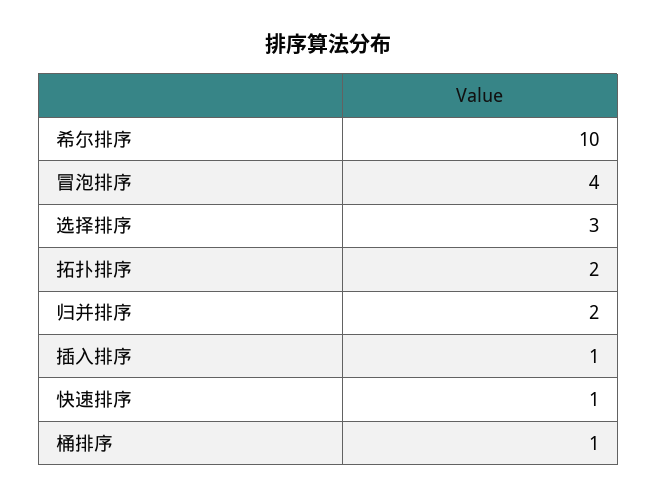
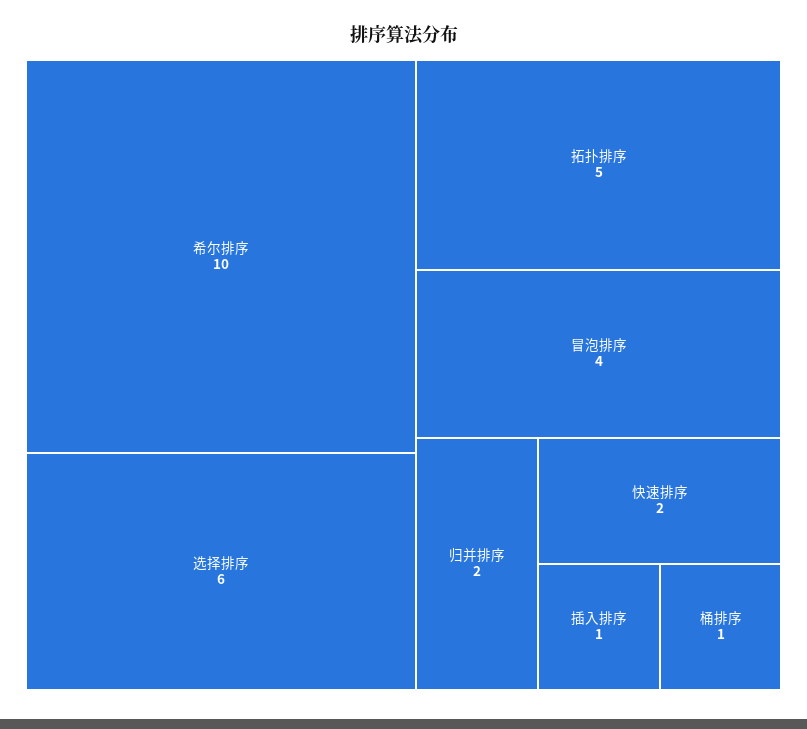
选择排序: 3 -> 6
拓扑排序: 2 -> 5
快速排序: 1 -> 2

